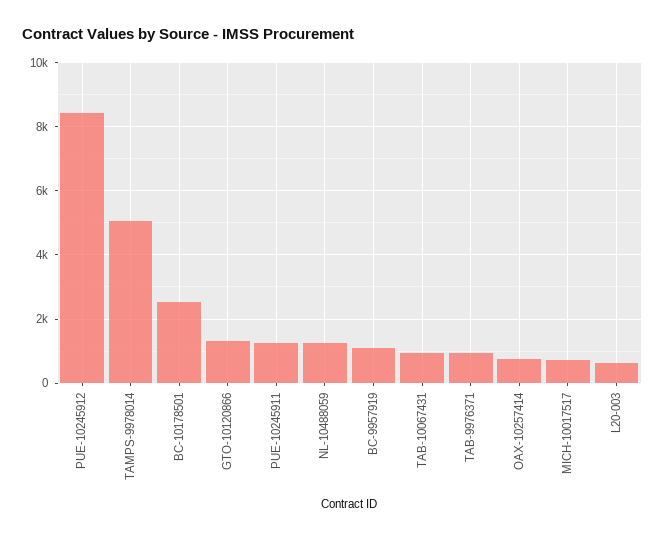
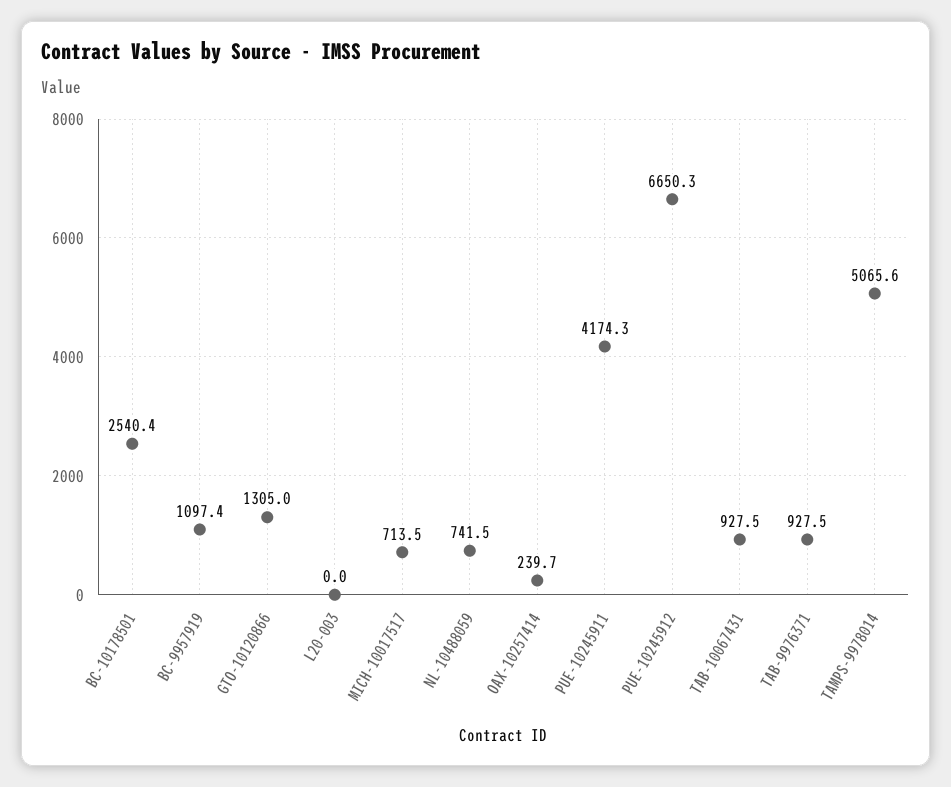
PUE-10245912: 8400 -> 6650.3
PUE-10245911: 1200 -> 4174.3
NL-10488059: 1200 -> 741.5
OAX-10257414: 800 -> 239.7
L20-003: 600 -> 0

